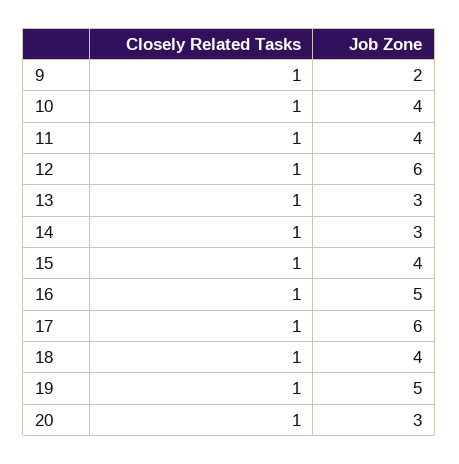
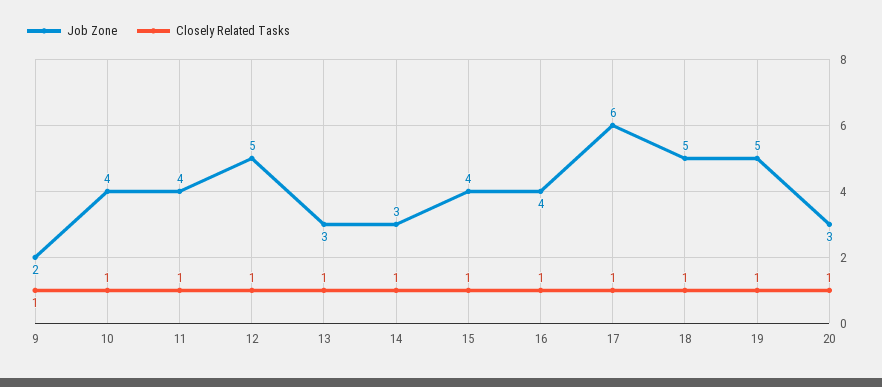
Job Zone, 12: 6 -> 5
Job Zone, 16: 5 -> 4
Job Zone, 18: 4 -> 5

